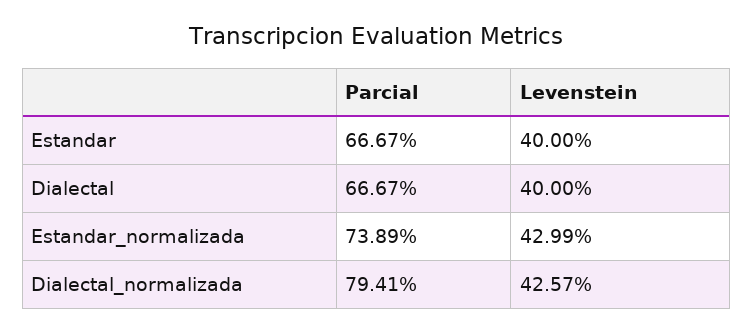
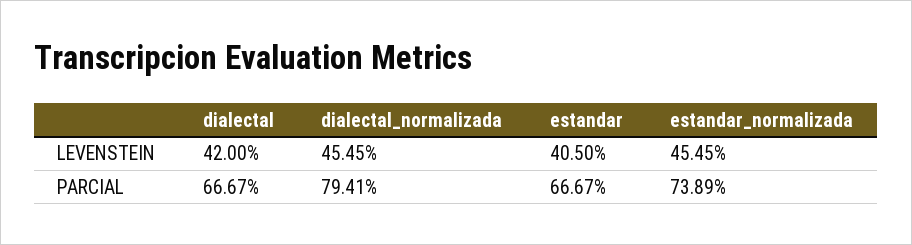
Levenstein, Estandar: 40 -> 40.5
Levenstein, Dialectal: 40 -> 42
Levenstein, Estandar_normalizada: 42.99 -> 45.45
Levenstein, Dialectal_normalizada: 42.57 -> 45.45

